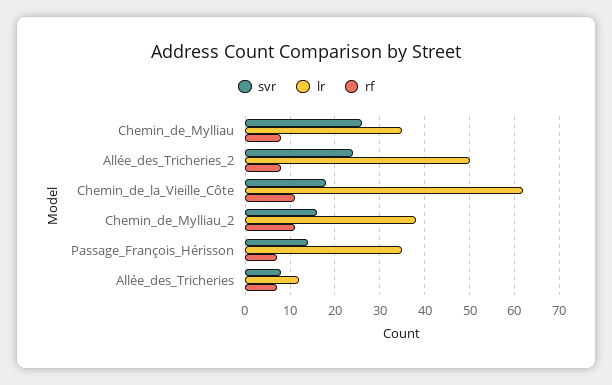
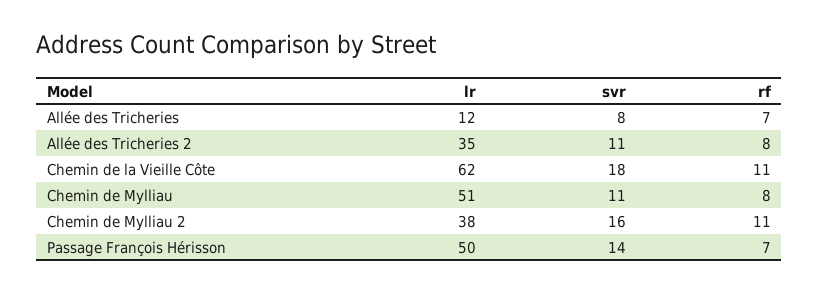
svr, Chemin_de_Mylliau: 25 -> 11
lr, Chemin_de_Mylliau: 35 -> 51
svr, Allée_des_Tricheries_2: 25 -> 11
lr, Allée_des_Tricheries_2: 50 -> 35
lr, Passage_François_Hérisson: 35 -> 50

